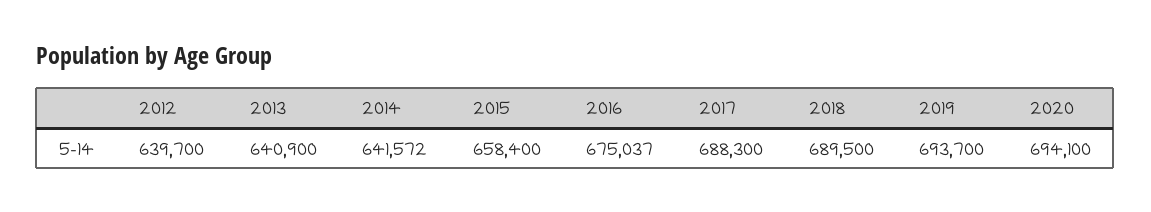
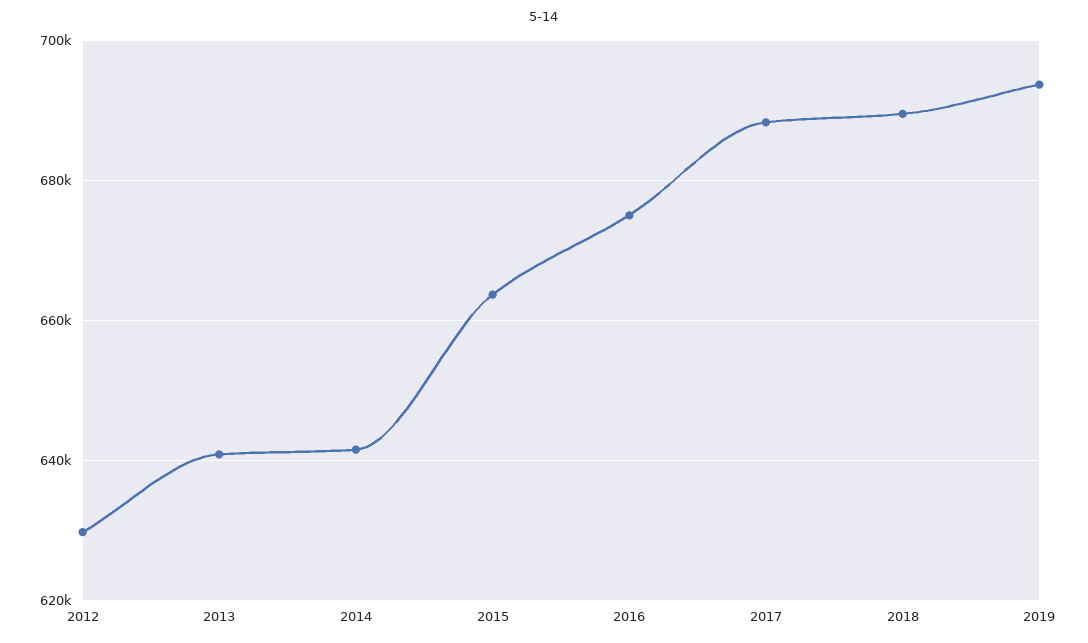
2012: 639700 -> 630000
2015: 658400 -> 664000
2020: 694100 -> none

